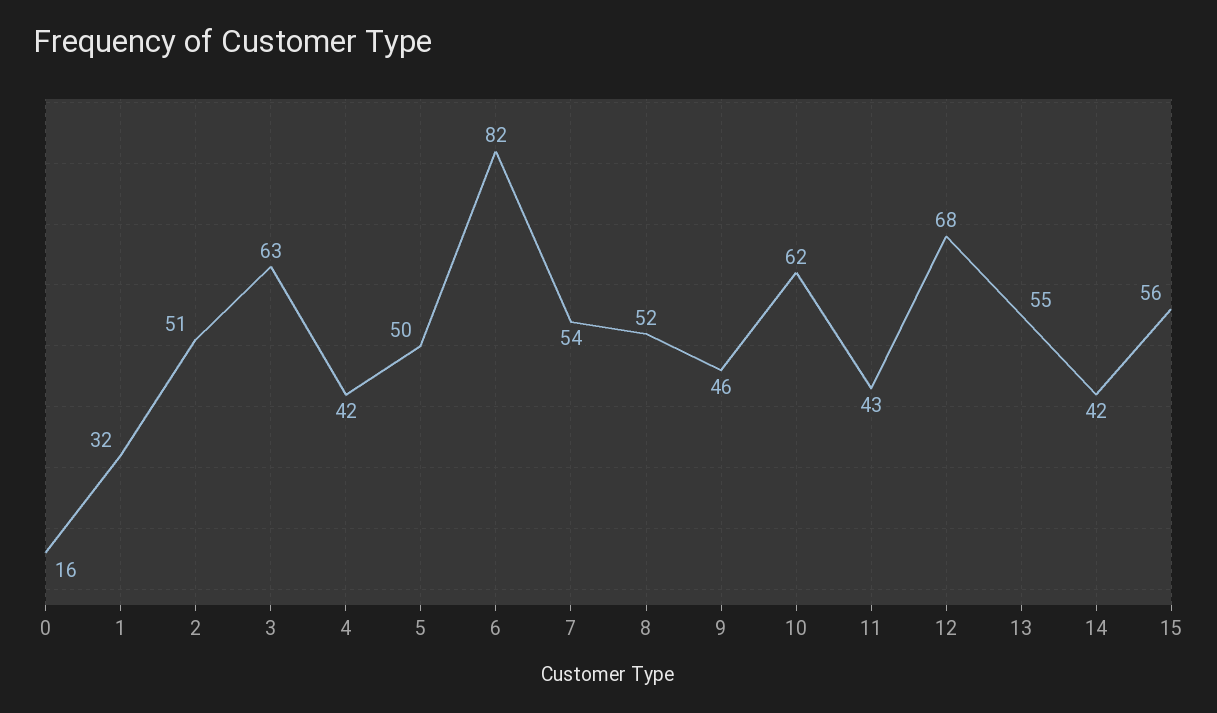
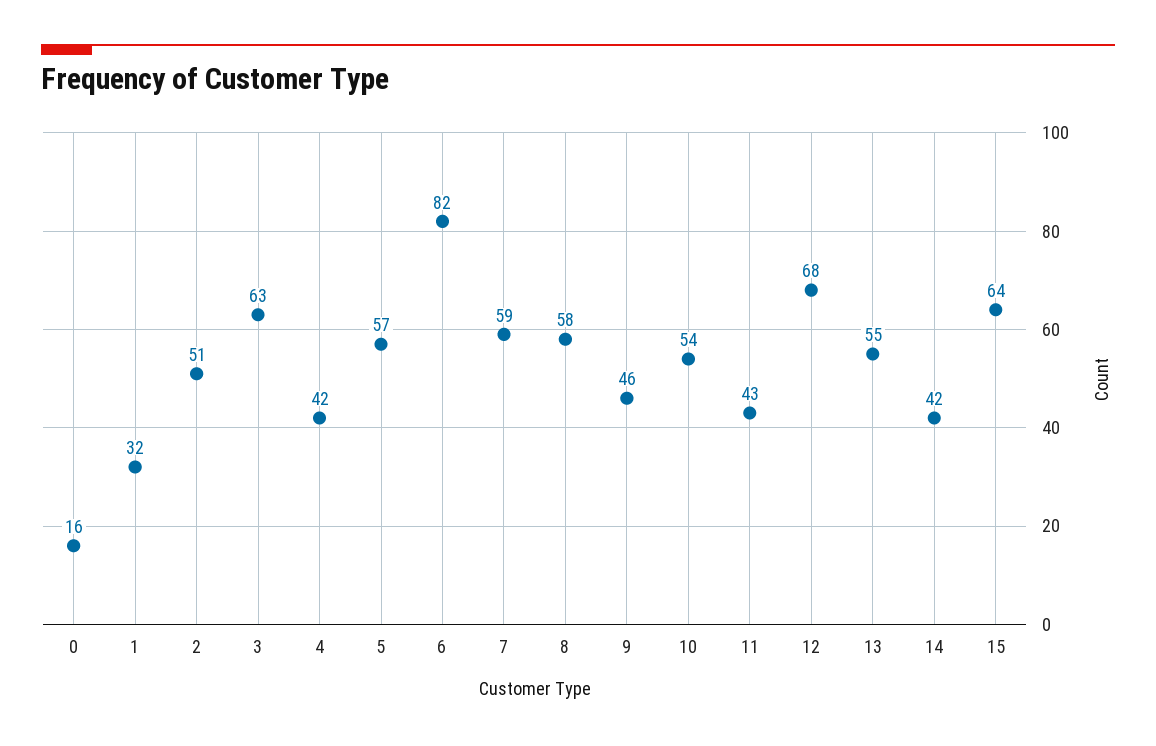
5: 50 -> 57
7: 54 -> 59
8: 52 -> 58
10: 62 -> 54
15: 56 -> 64

